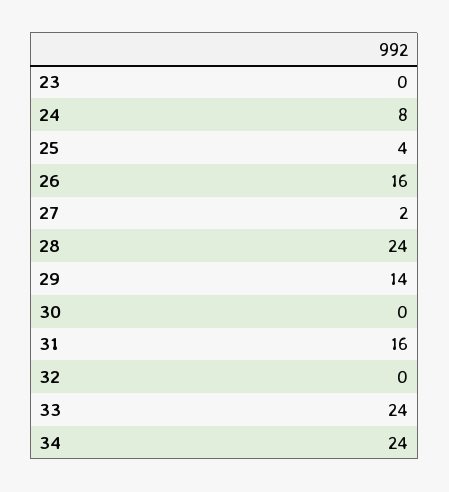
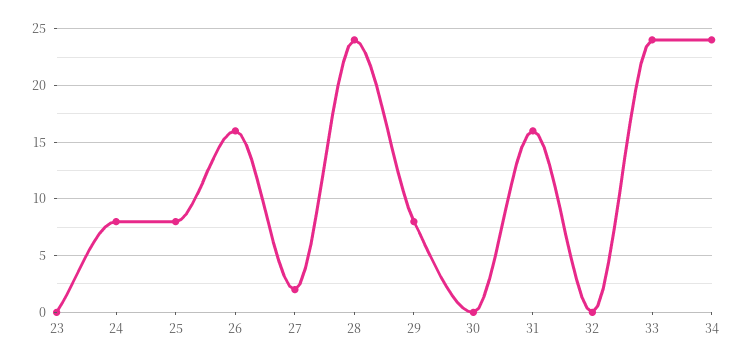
25: 4 -> 8
29: 14 -> 8

